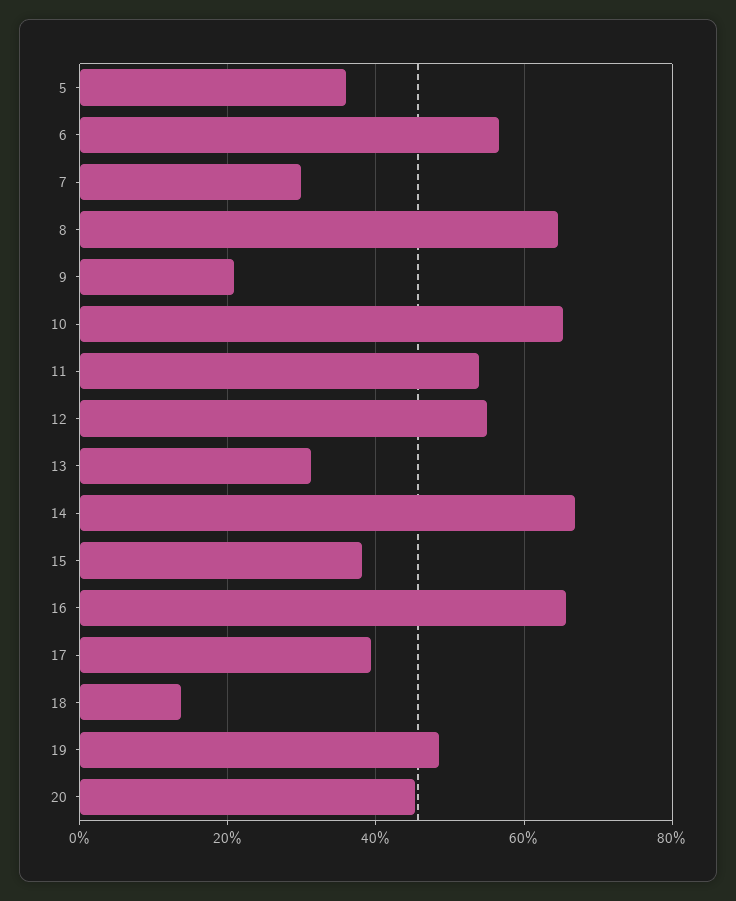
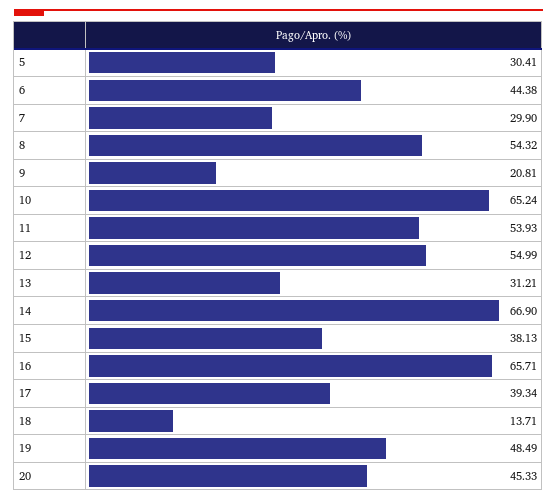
5: 36 -> 30.41
6: 56 -> 44.38
8: 64 -> 54.32

